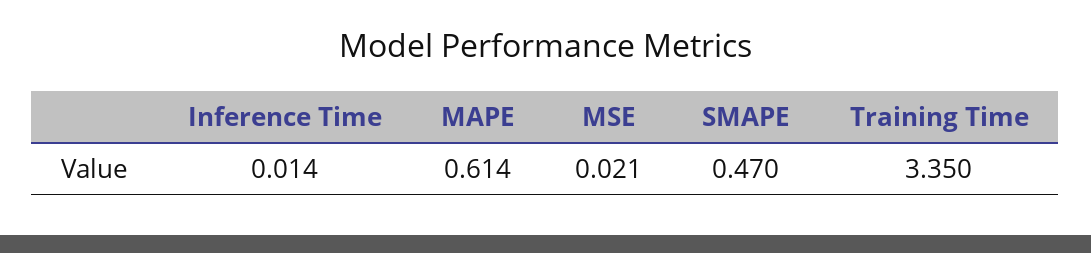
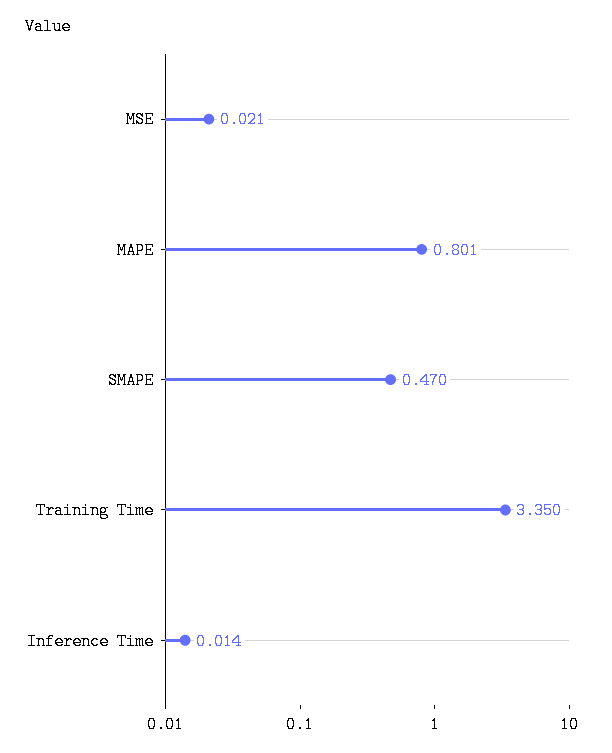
MAPE: 0.614 -> 0.801

